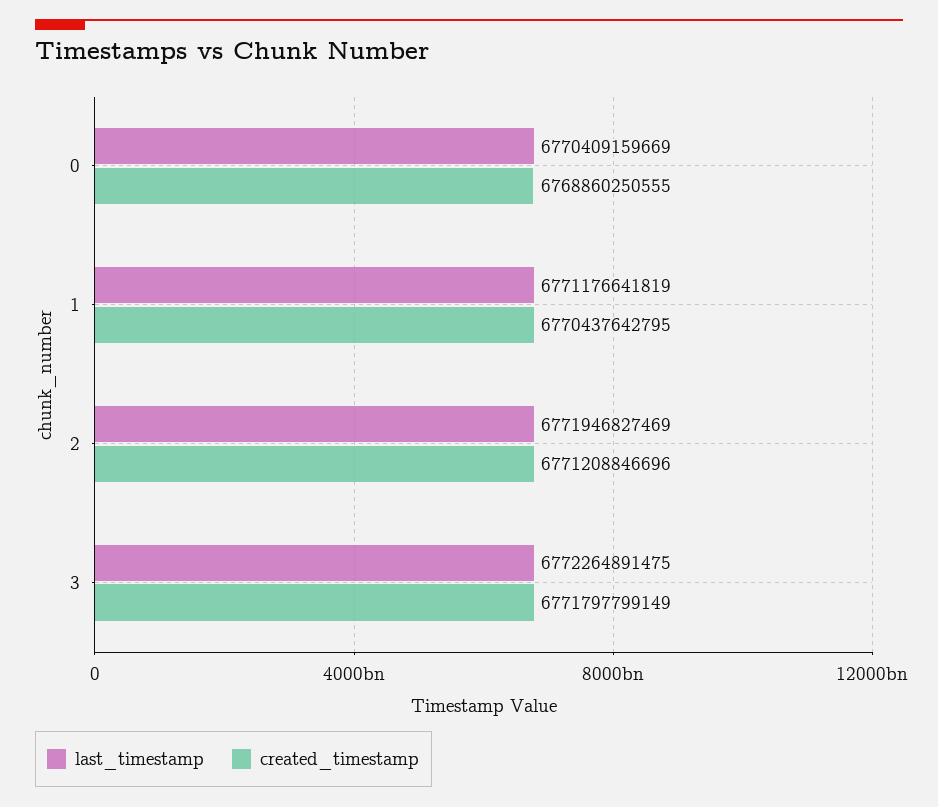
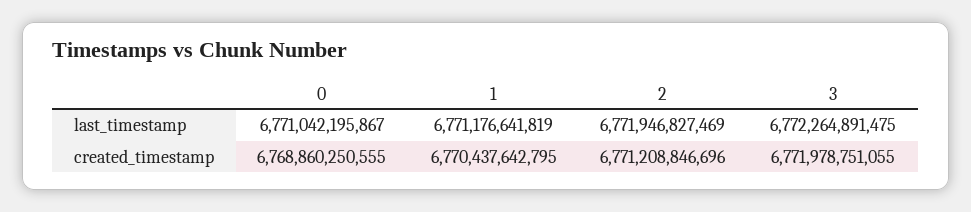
last_timestamp, 0: 6770409159669 -> 6771042195867
created_timestamp, 3: 6771797799149 -> 6771978751055

